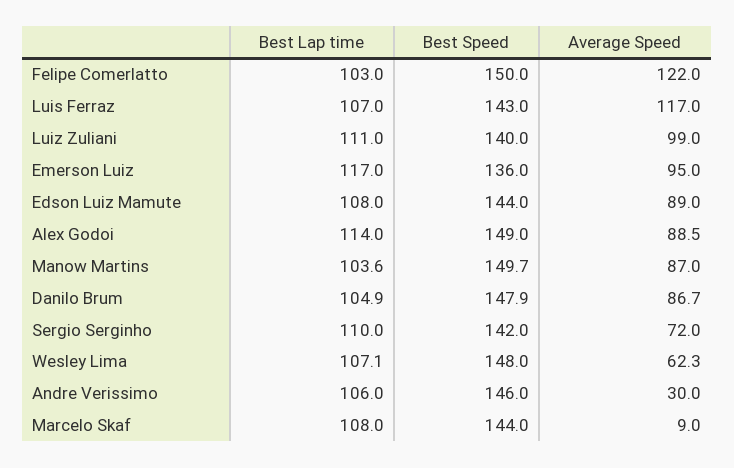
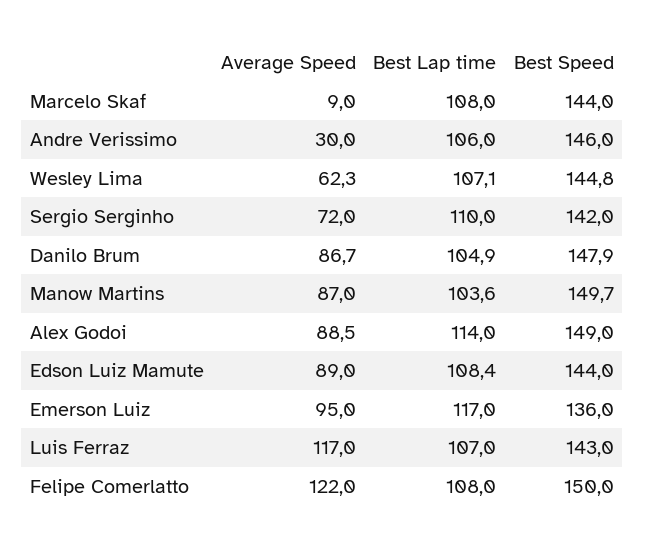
Best Lap time, Felipe Comerlatto: 103 -> 108
Best Lap time, Luiz Zuliani: 111 -> none
Best Speed, Luiz Zuliani: 140 -> none
Average Speed, Luiz Zuliani: 99 -> none
Best Lap time, Edson Luiz Mamute: 108 -> 108.4
Best Speed, Wesley Lima: 148 -> 144.8

